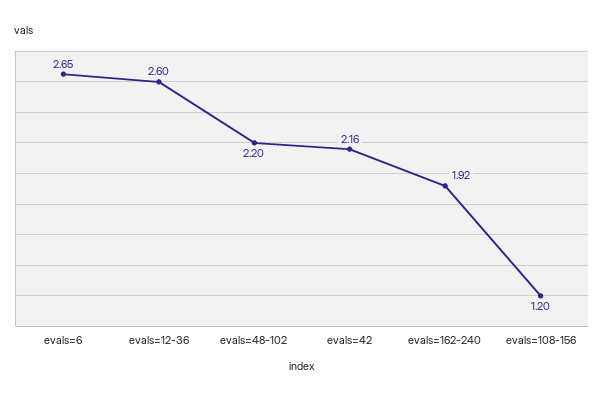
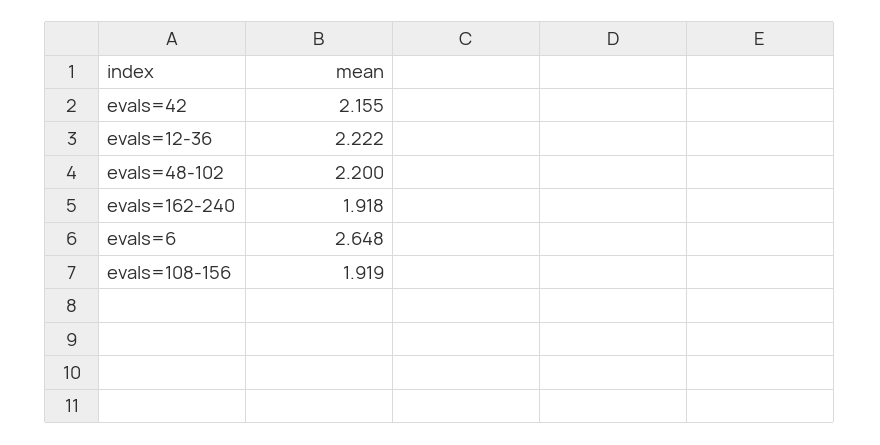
evals=12-36: 2.6 -> 2.222
evals=108-156: 1.2 -> 1.919

